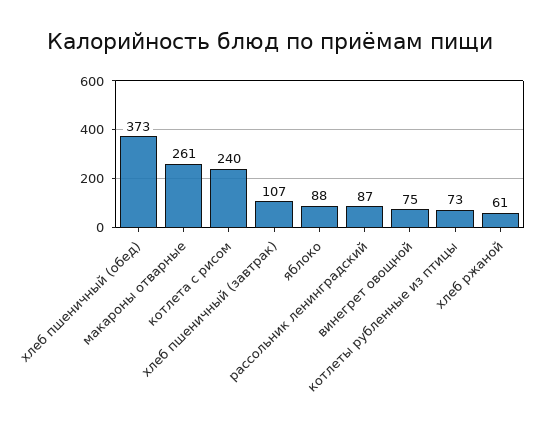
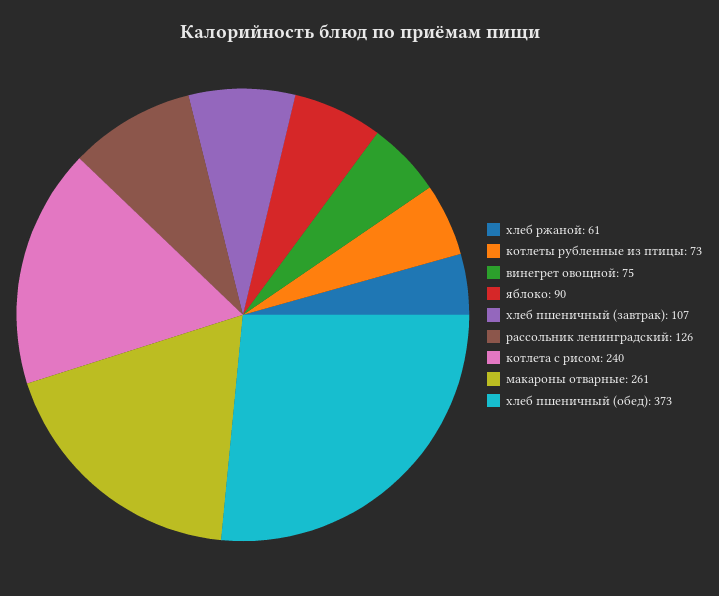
яблоко: 88 -> 90
рассольник ленинградский: 87 -> 126

